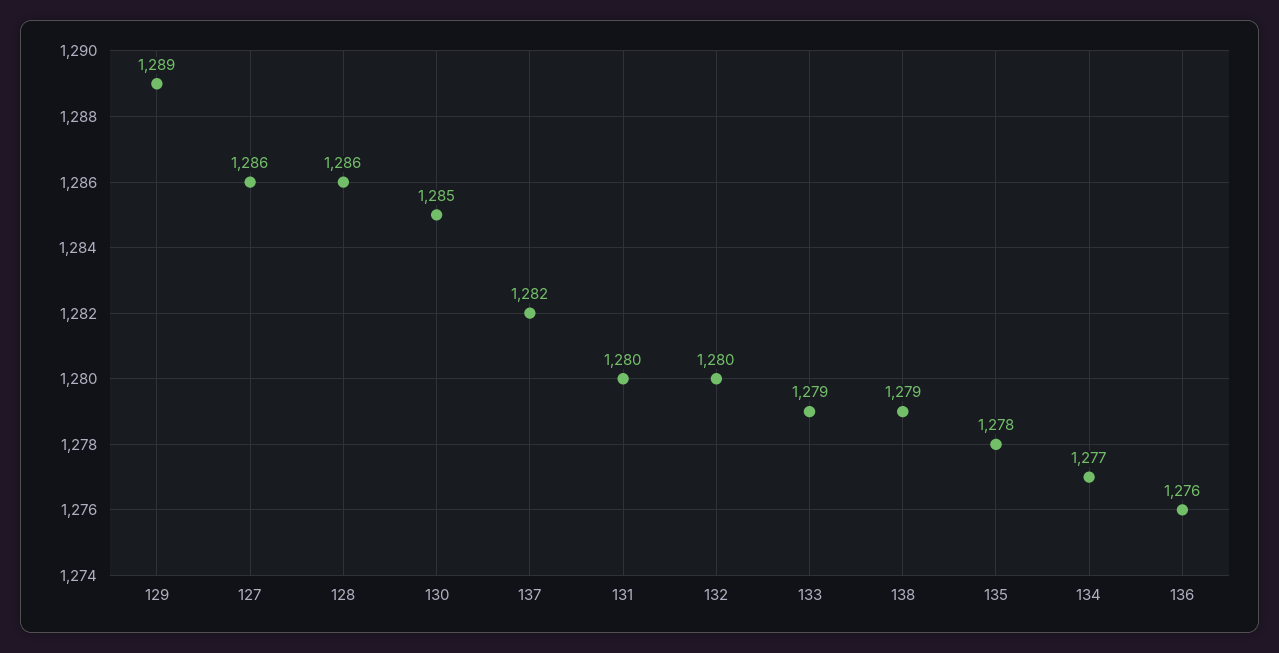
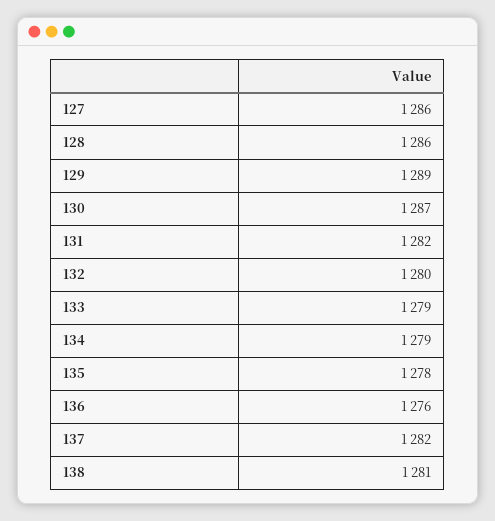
130: 1285 -> 1287
131: 1280 -> 1282
138: 1279 -> 1281
134: 1277 -> 1279

